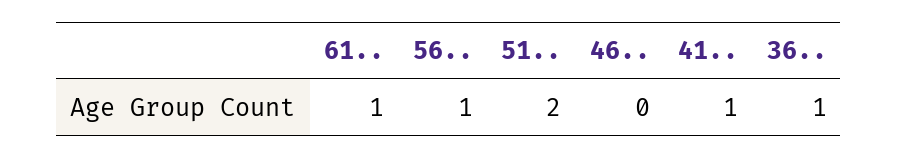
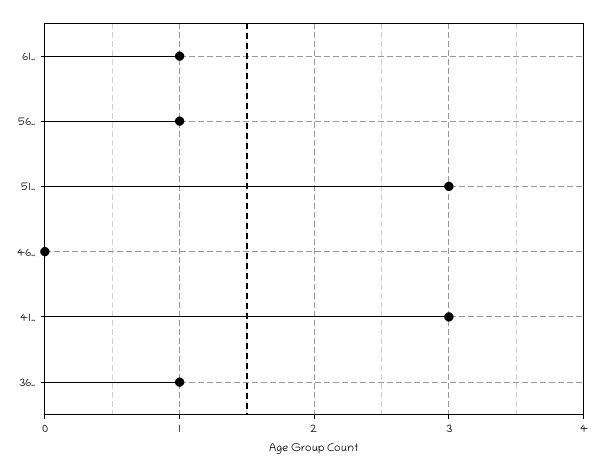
51..: 2 -> 3
41..: 1 -> 3

